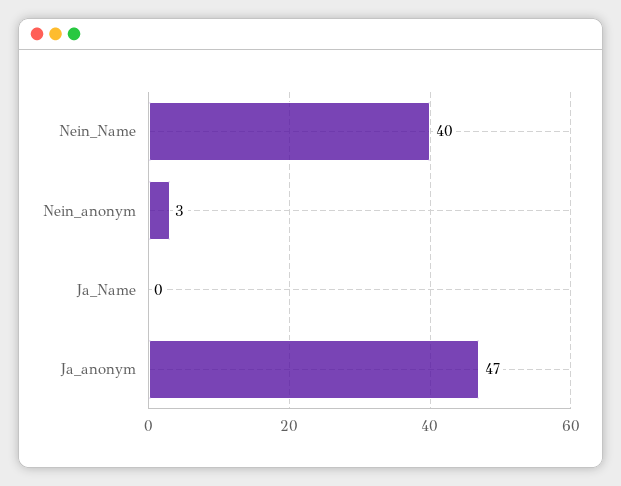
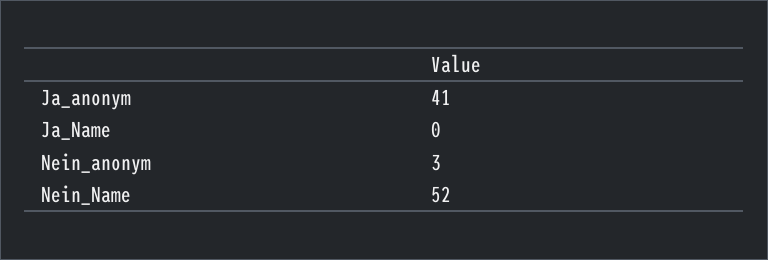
Nein_Name: 40 -> 52
Ja_anonym: 47 -> 41

